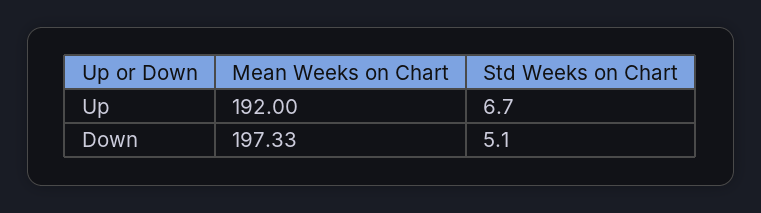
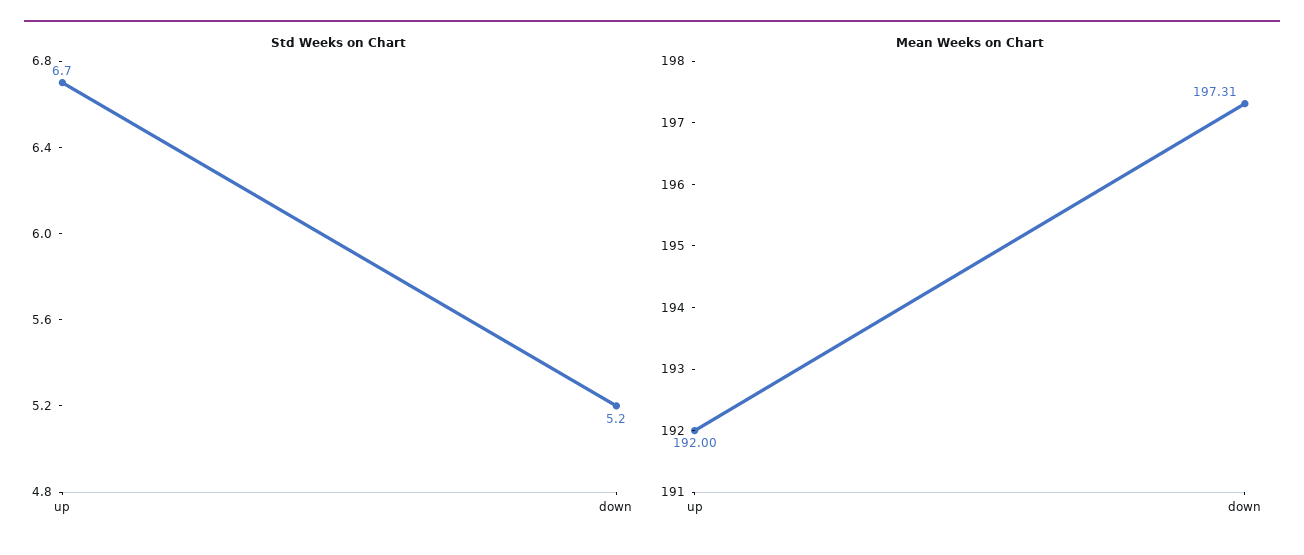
Mean Weeks on Chart, Down: 197.33 -> 197.31
Std Weeks on Chart, Down: 5.1 -> 5.2

